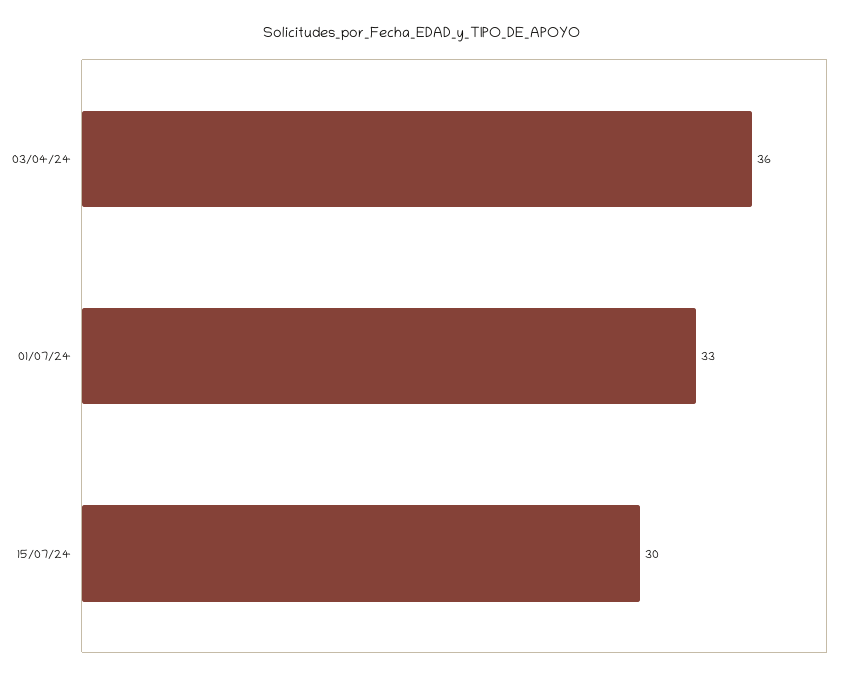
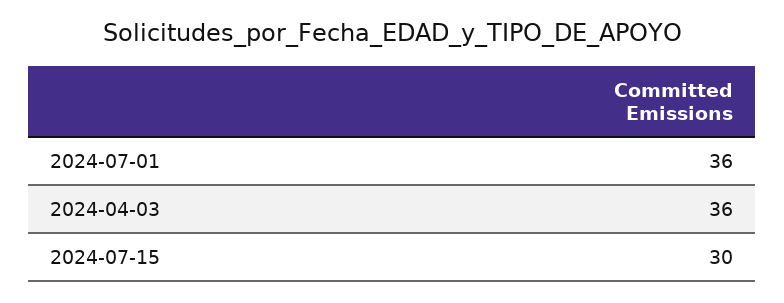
01/07/24: 33 -> 36

